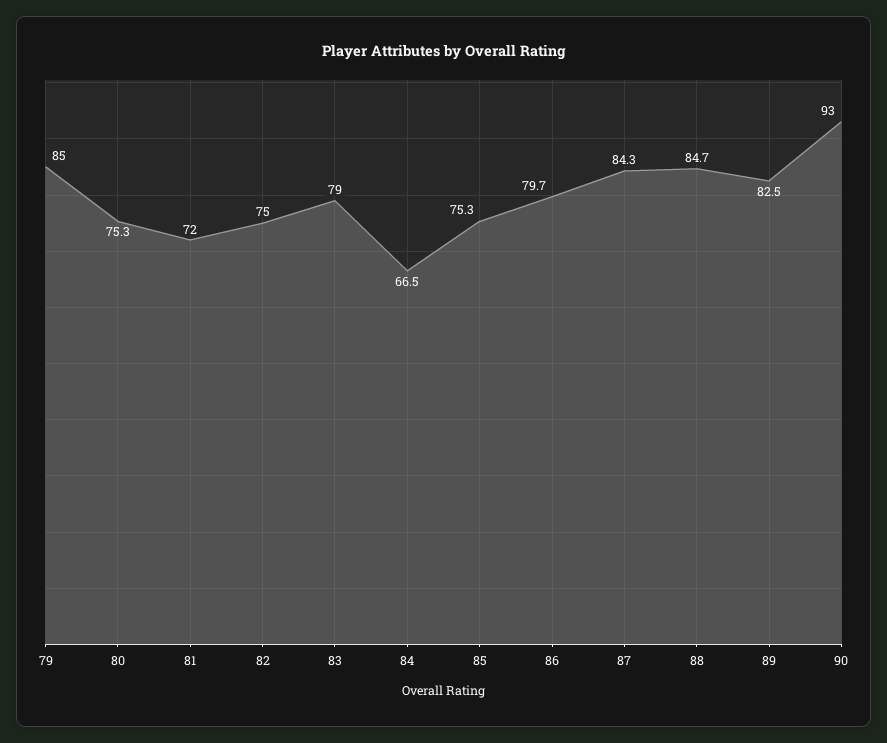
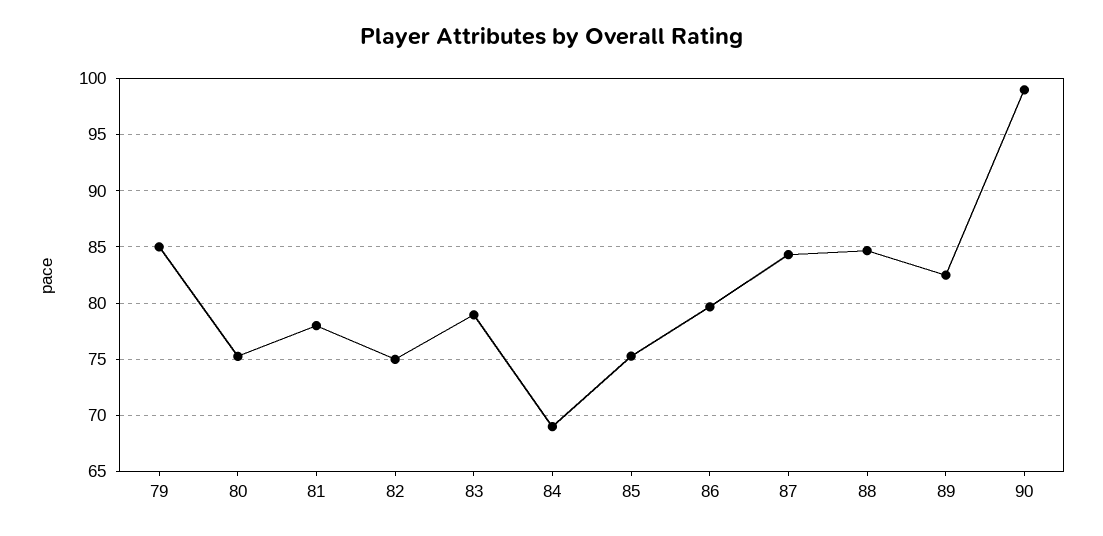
81: 72 -> 78
84: 66.5 -> 69
90: 93 -> 99

